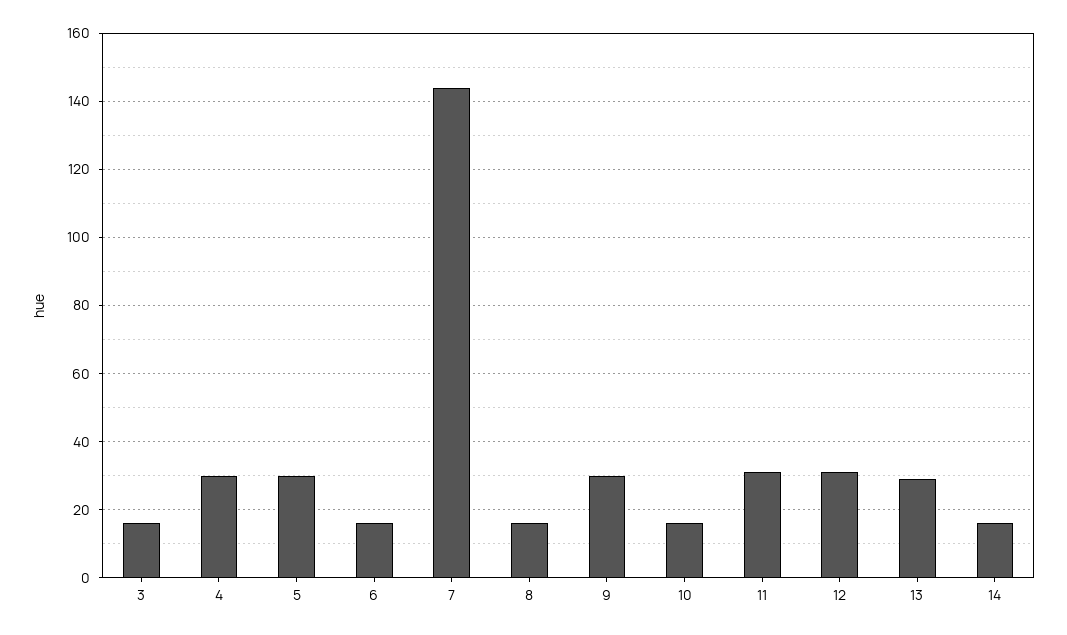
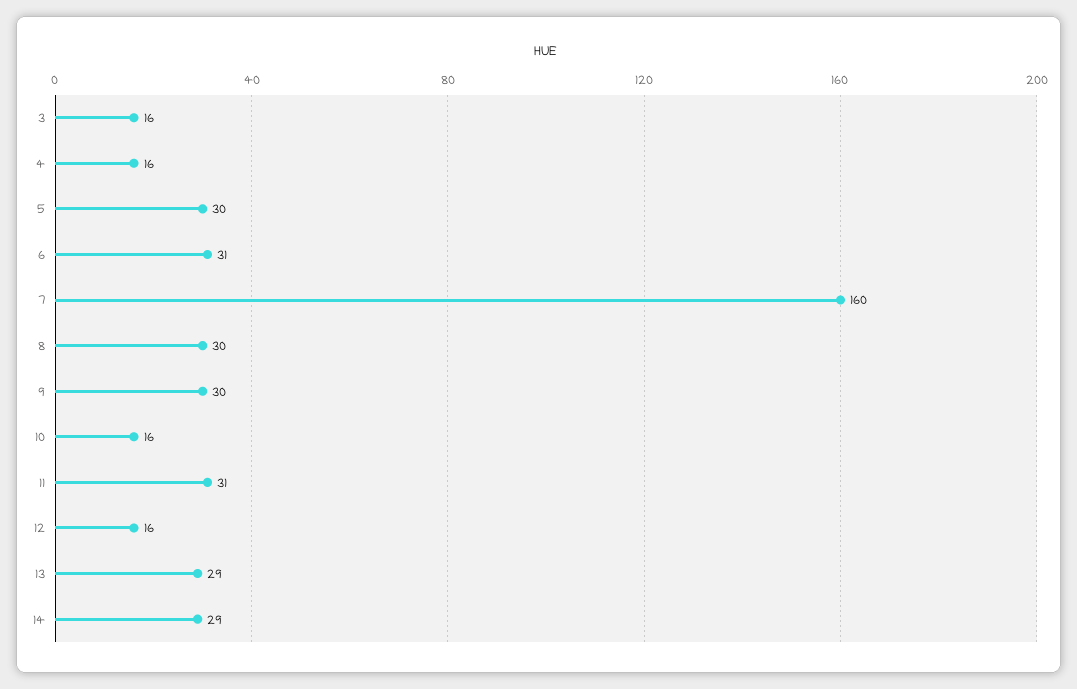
4: 30 -> 16
6: 15 -> 31
7: 145 -> 160
8: 15 -> 30
12: 30 -> 16
14: 15 -> 29

